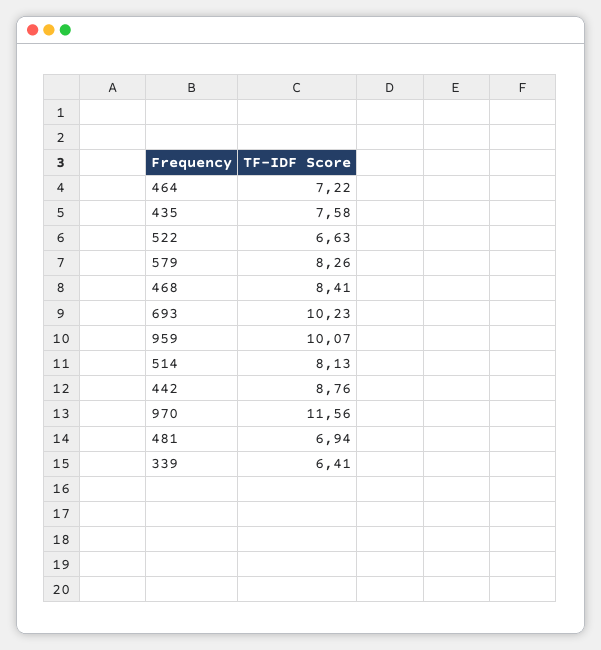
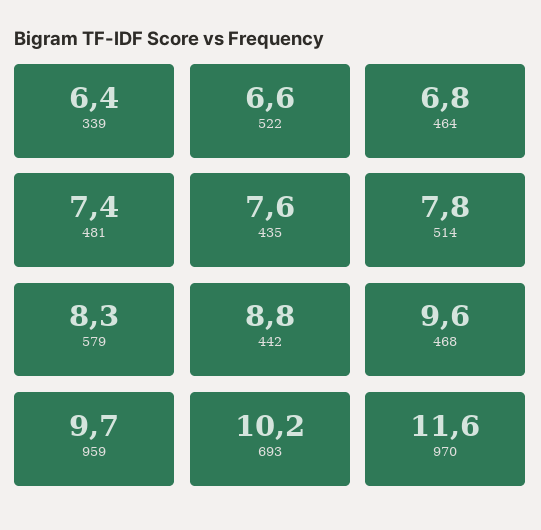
464: 7.22 -> 6.8
468: 8.41 -> 9.6
959: 10.07 -> 9.7
514: 8.13 -> 7.8
481: 6.94 -> 7.4

